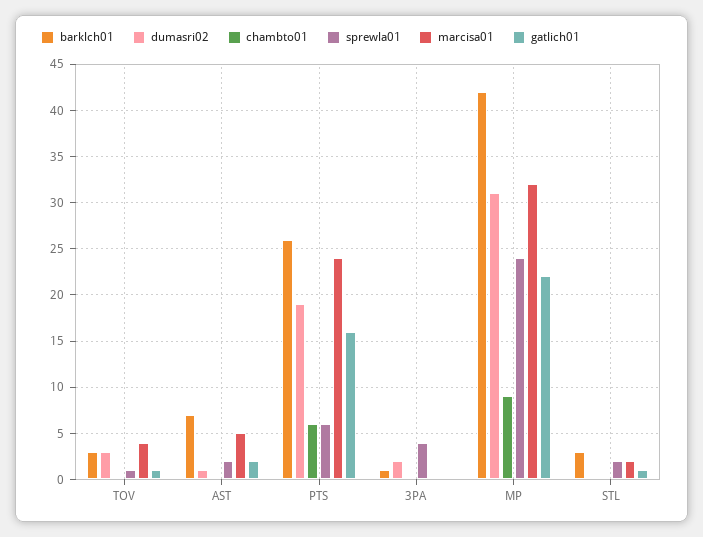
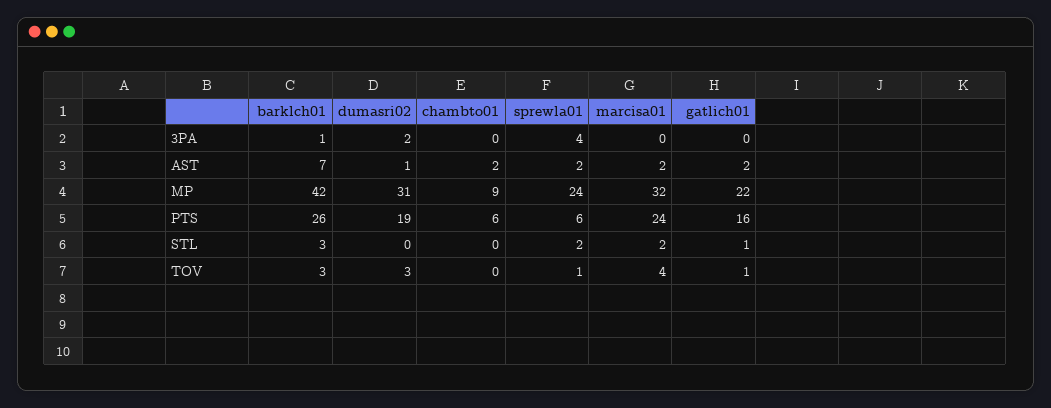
chambto01, AST: 0 -> 2
marcisa01, AST: 5 -> 2

